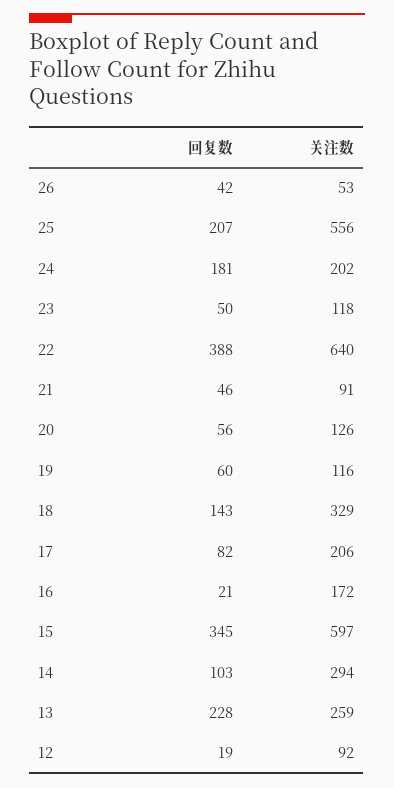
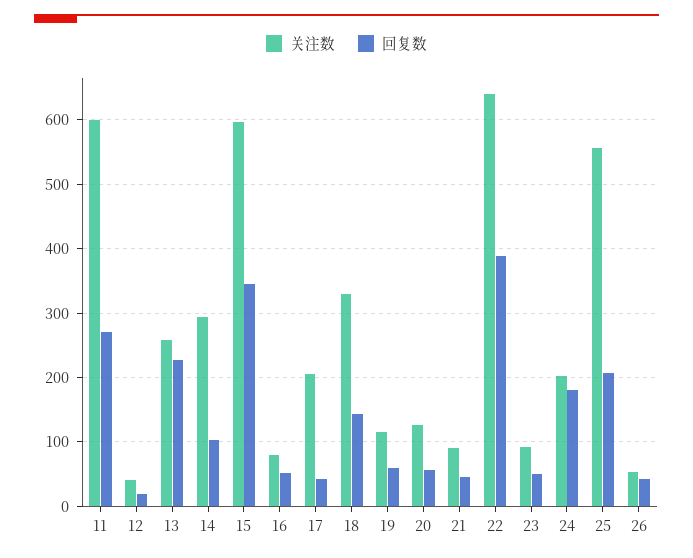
关注数, 23: 118 -> 90
回复数, 17: 82 -> 40
回复数, 16: 21 -> 50
关注数, 16: 172 -> 80
关注数, 12: 92 -> 40
关注数, 11: none -> 600
回复数, 11: none -> 270

